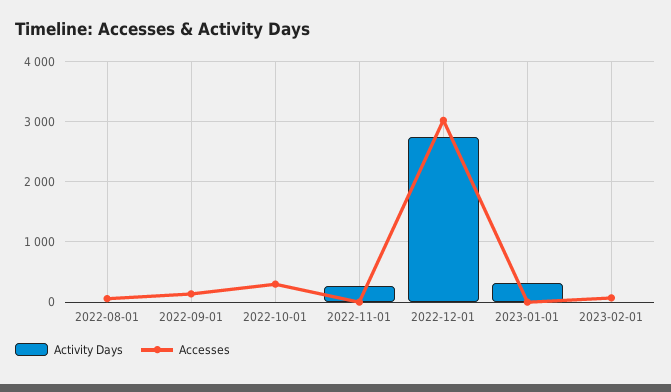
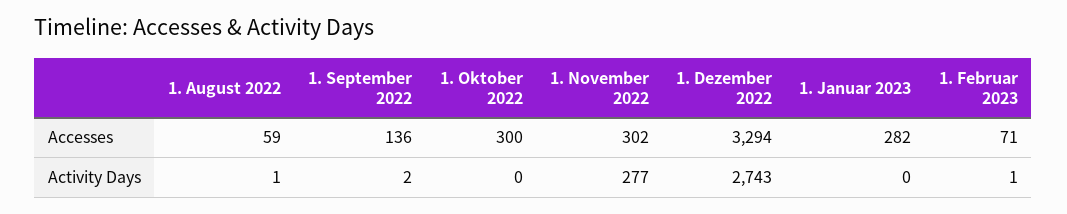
Accesses, 2022-11-01: 0 -> 302
Accesses, 2022-12-01: 3000 -> 3294
Activity Days, 2023-01-01: 300 -> 0
Accesses, 2023-01-01: 0 -> 282

